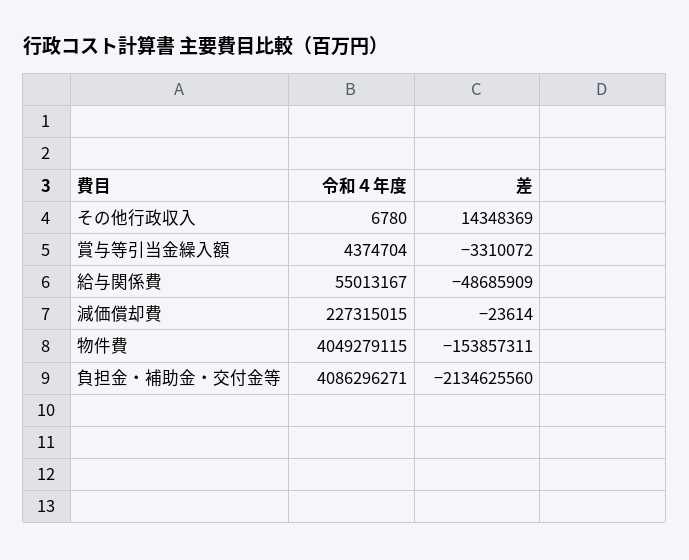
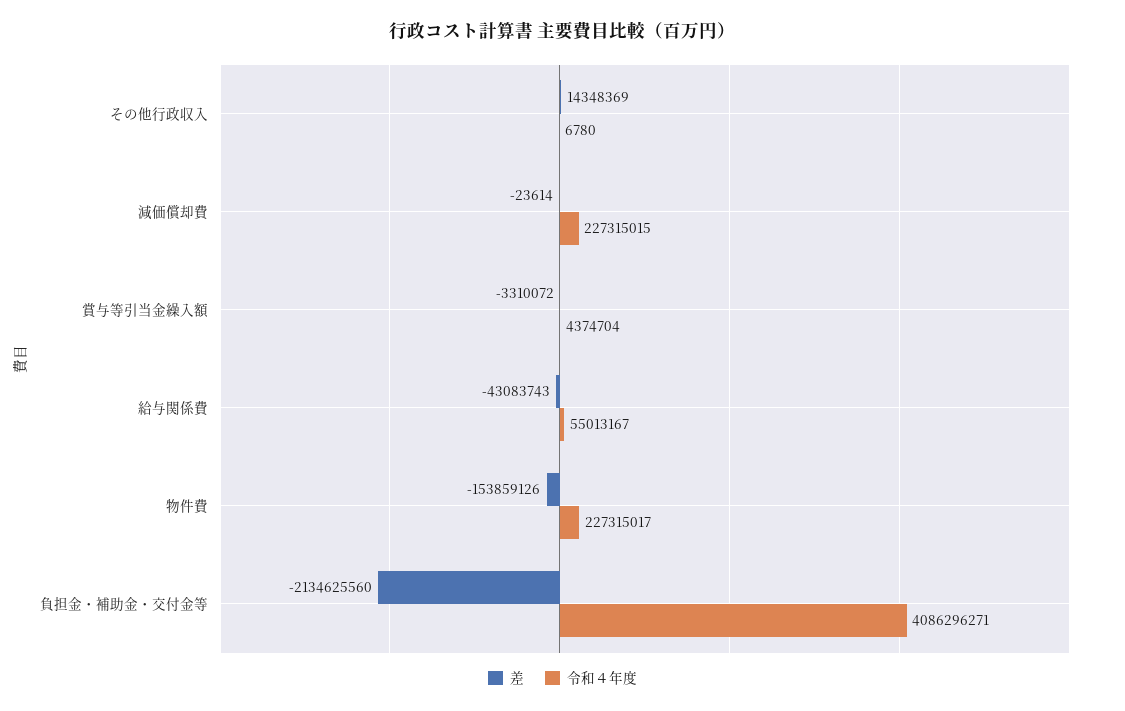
差, 給与関係費: -48685909 -> -43083743
令和４年度, 物件費: 4049279115 -> 227315017
差, 物件費: -153857311 -> -153859126

